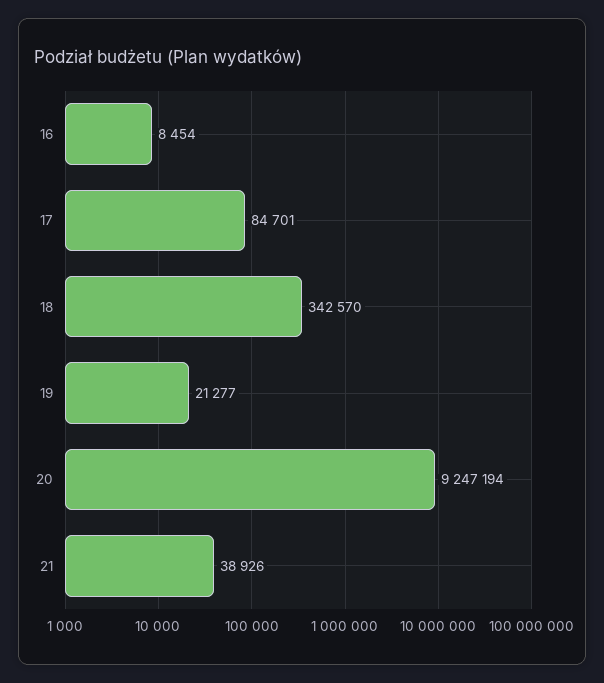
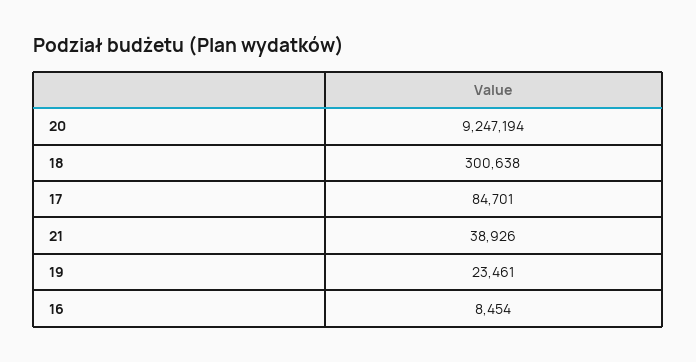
18: 342570 -> 300638
19: 21277 -> 23461

